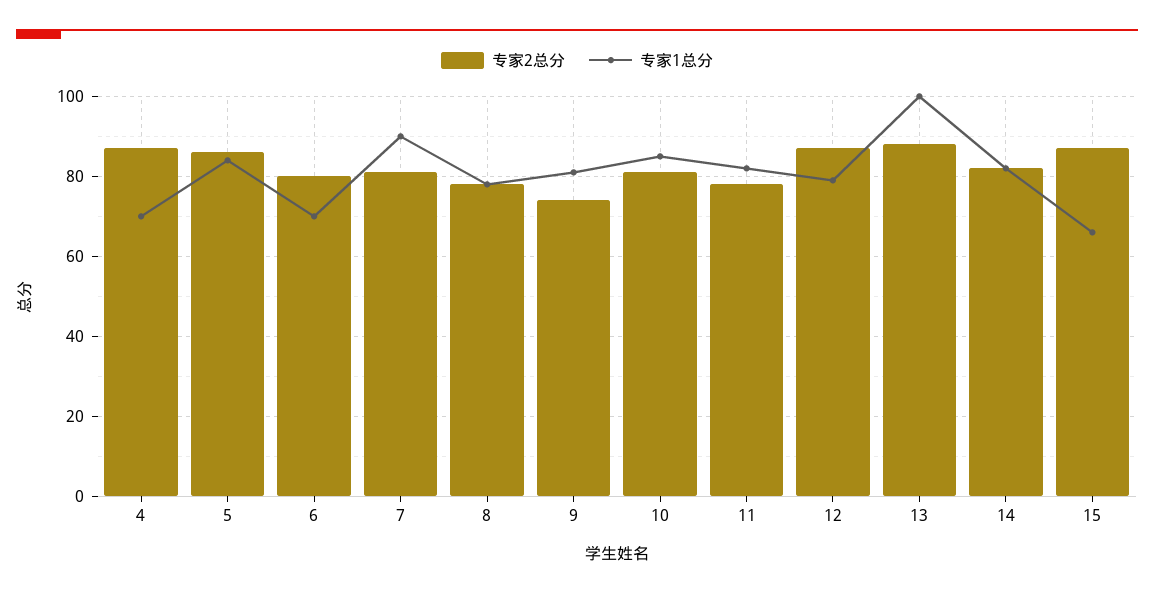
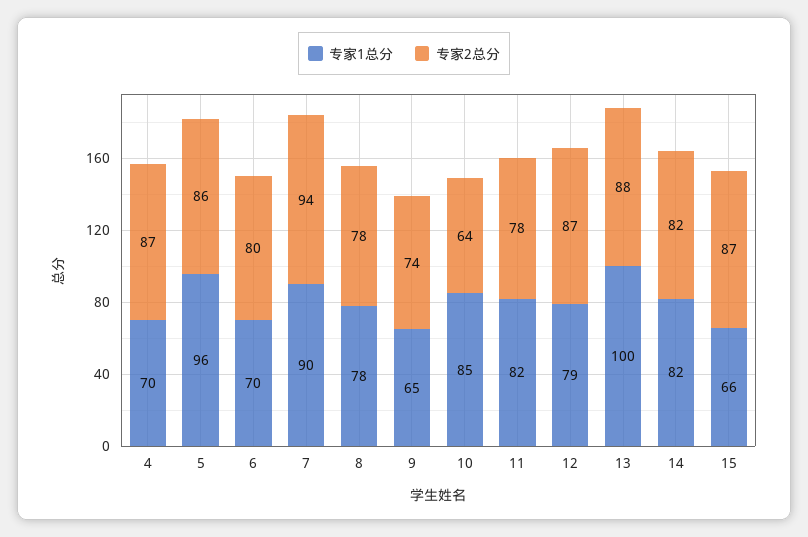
专家1总分, 5: 85 -> 96
专家2总分, 7: 80 -> 94
专家1总分, 9: 80 -> 65
专家2总分, 10: 80 -> 64

